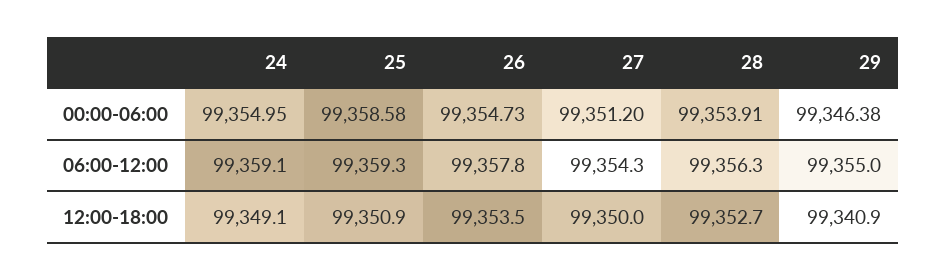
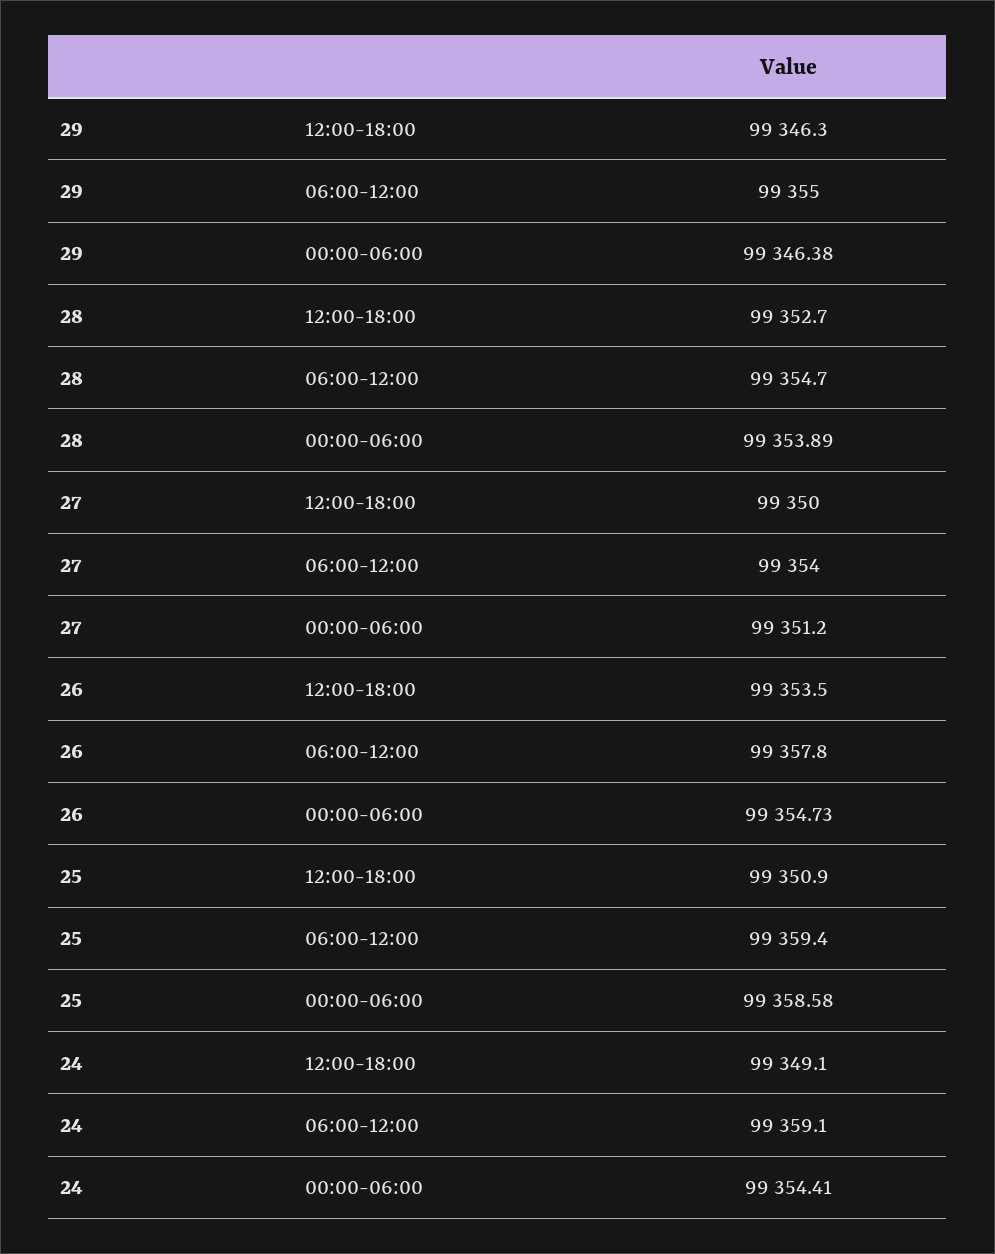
24, 00:00-06:00: 99354.95 -> 99354.41
28, 00:00-06:00: 99353.91 -> 99353.89
25, 06:00-12:00: 99359.3 -> 99359.4
27, 06:00-12:00: 99354.3 -> 99354
28, 06:00-12:00: 99356.3 -> 99354.7
29, 12:00-18:00: 99340.9 -> 99346.3

